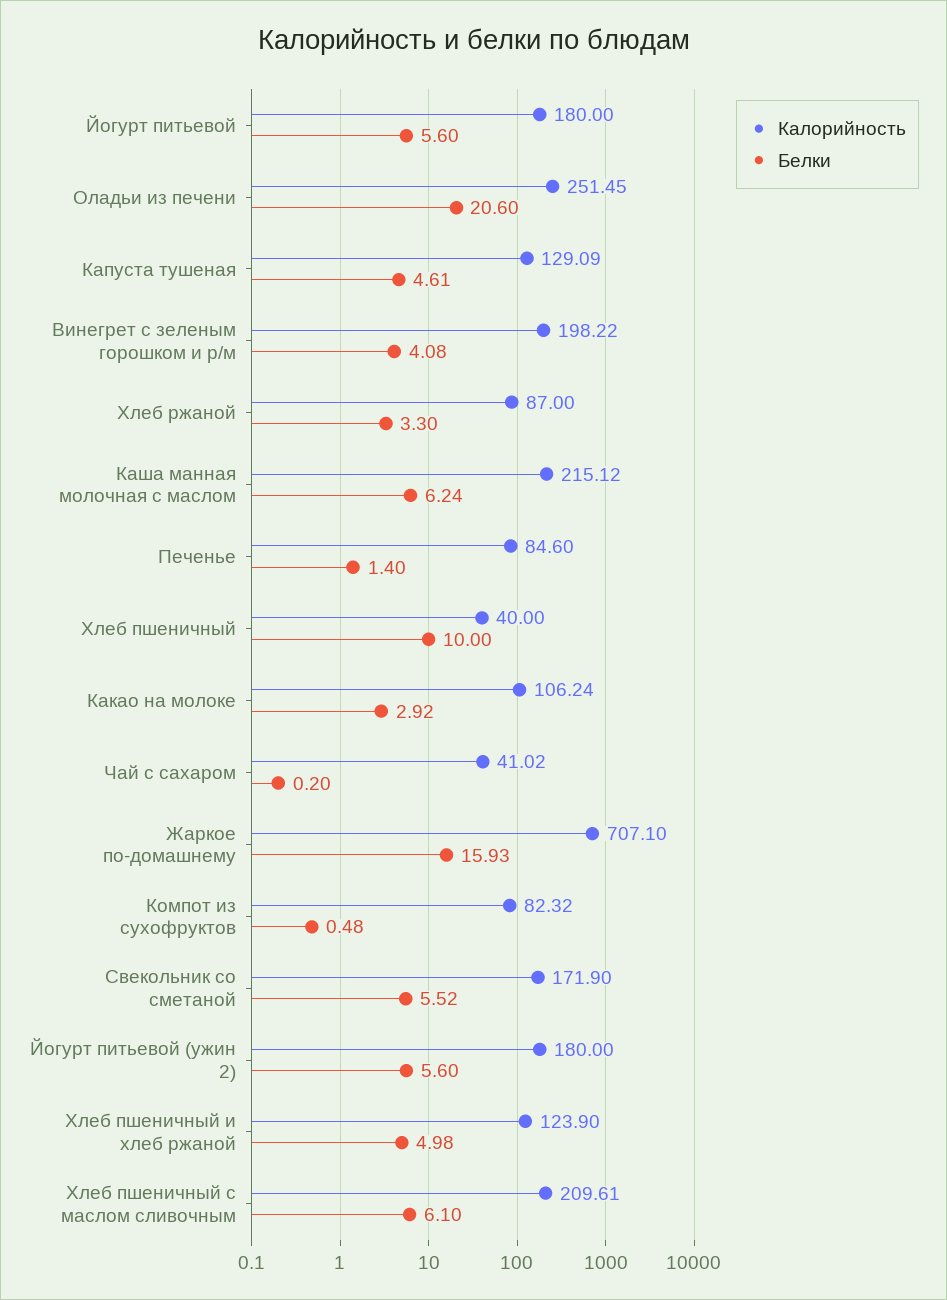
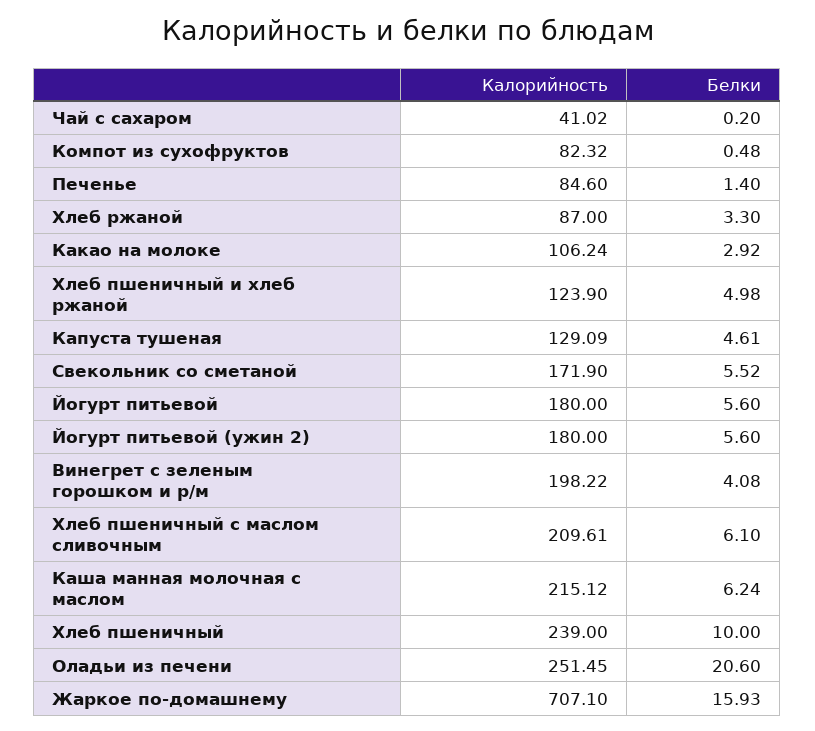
Калорийность, Хлеб пшеничный: 40 -> 239

